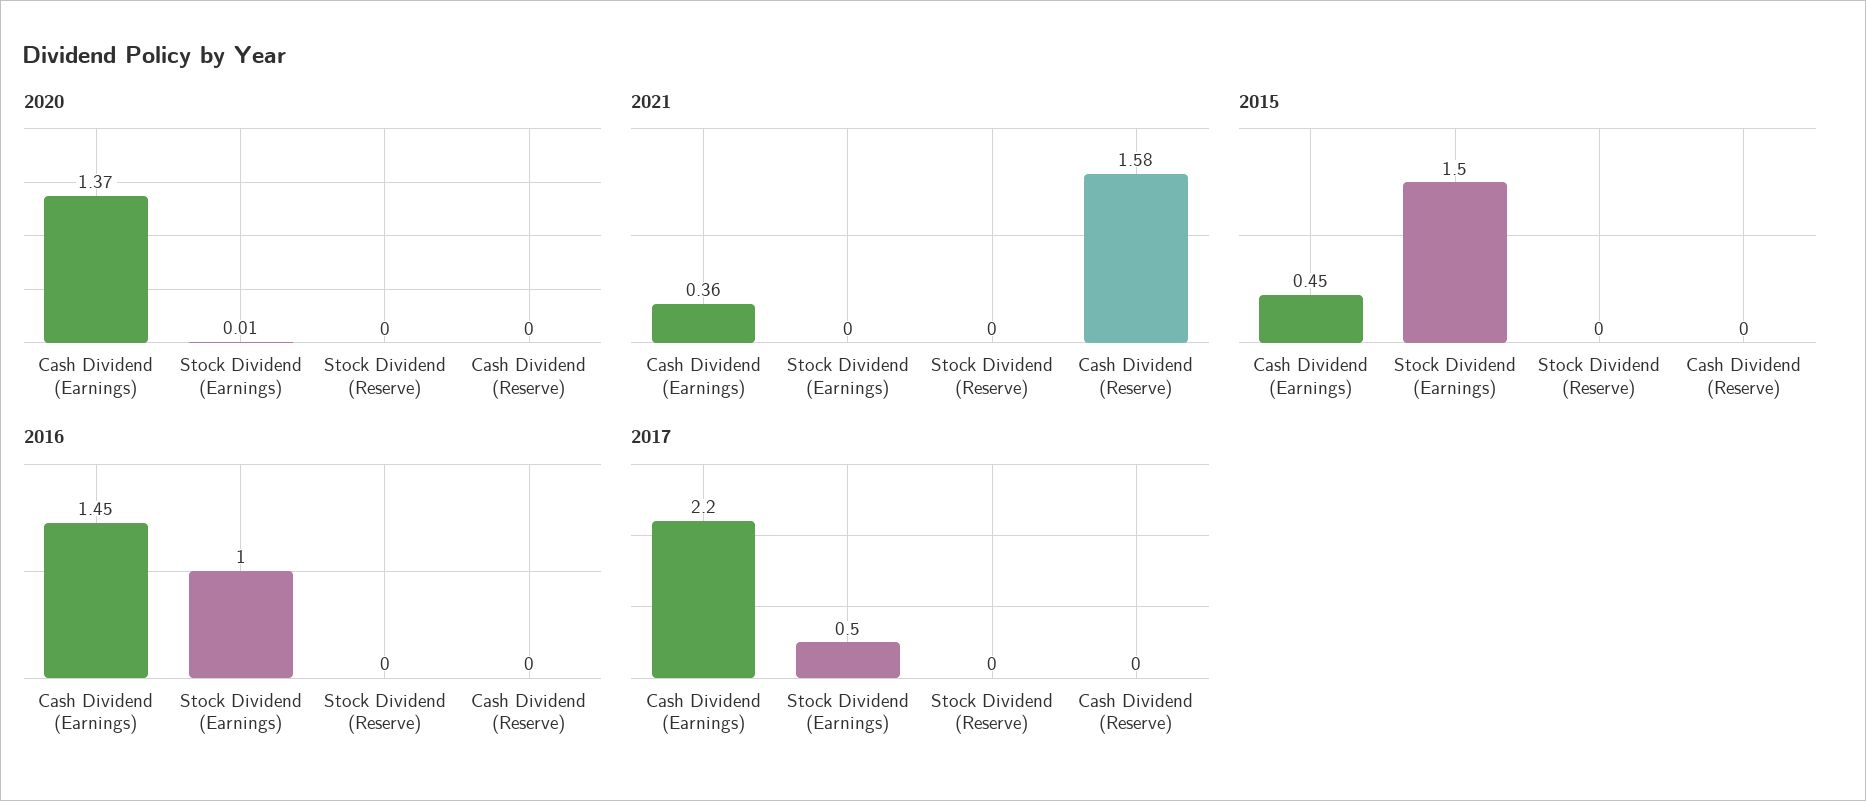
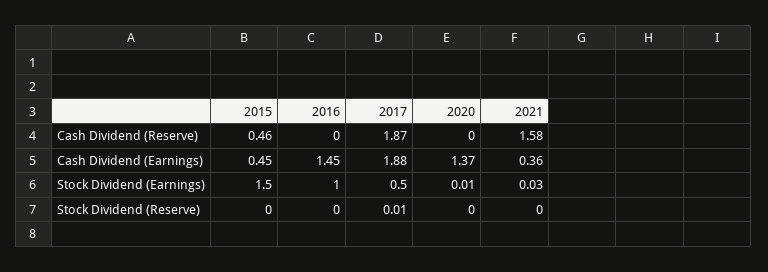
2021, Stock Dividend (Earnings): 0 -> 0.03
2015, Cash Dividend (Reserve): 0 -> 0.46
2017, Cash Dividend (Earnings): 2.2 -> 1.88
2017, Stock Dividend (Reserve): 0 -> 0.01
2017, Cash Dividend (Reserve): 0 -> 1.87

